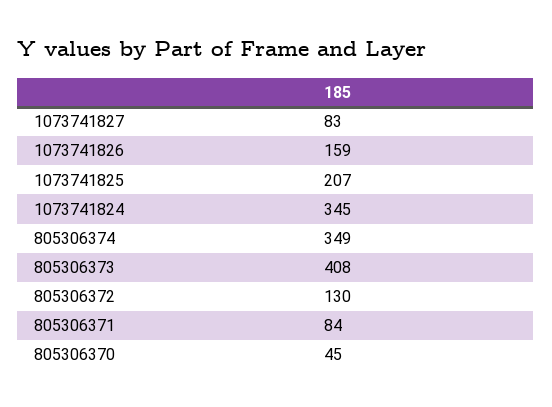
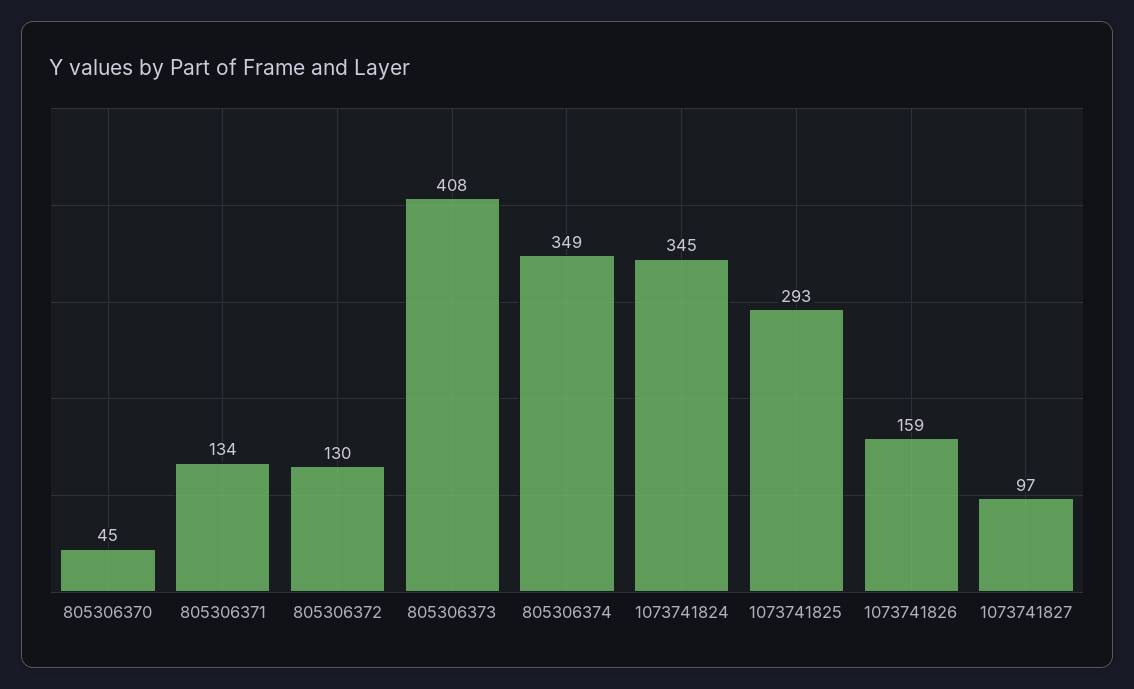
1073741827: 83 -> 97
1073741825: 207 -> 293
805306371: 84 -> 134

